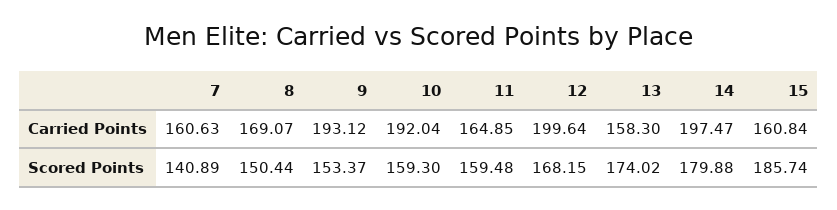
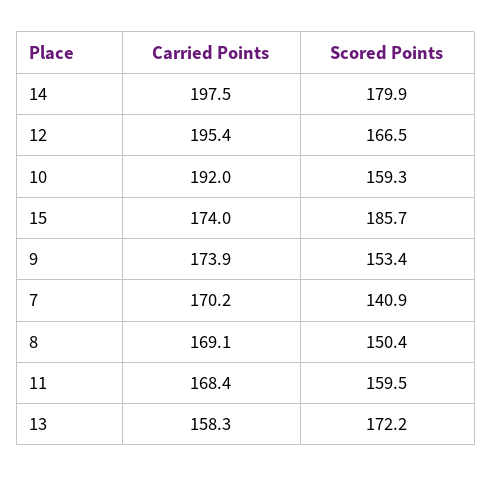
7, Carried Points: 160.63 -> 170.2
9, Carried Points: 193.12 -> 173.9
11, Carried Points: 164.85 -> 168.4
12, Carried Points: 199.64 -> 195.4
15, Carried Points: 160.84 -> 174
12, Scored Points: 168.15 -> 166.5
13, Scored Points: 174.02 -> 172.2

